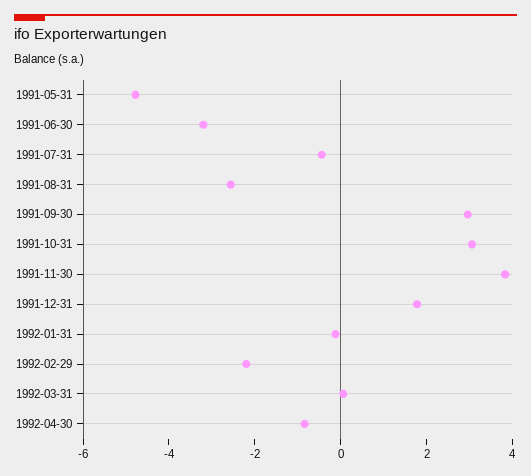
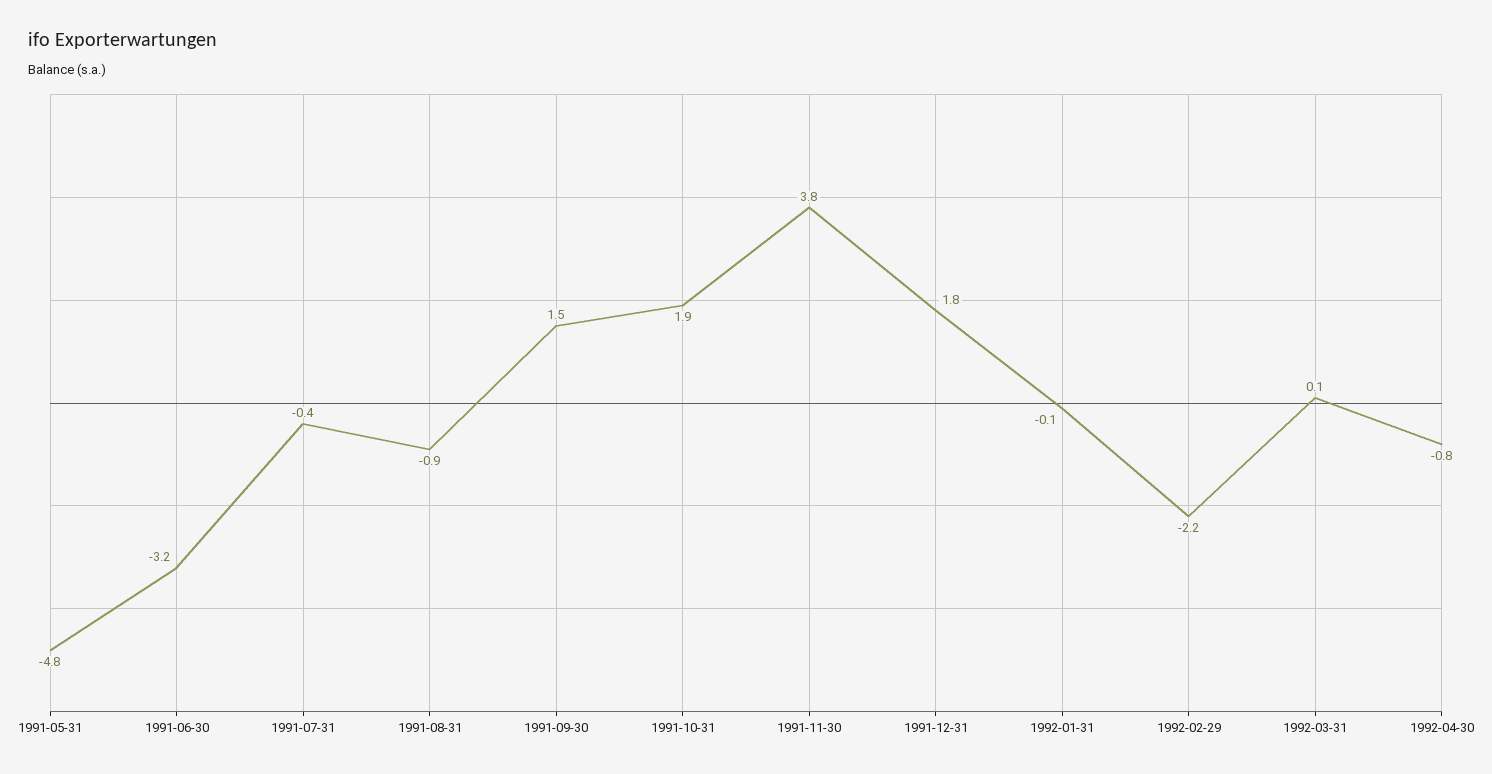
1991-08-31: -2.5 -> -0.9
1991-09-30: 3 -> 1.5
1991-10-31: 3 -> 1.9

